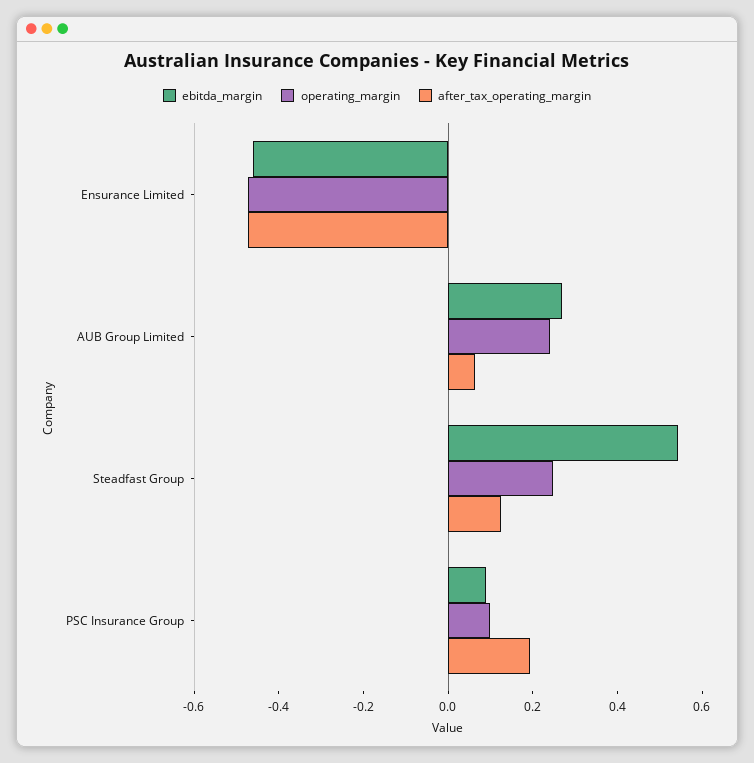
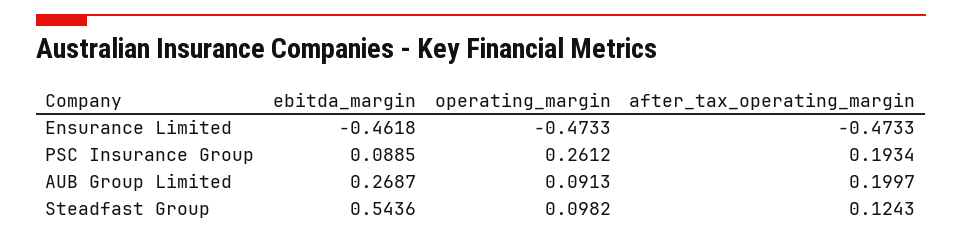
operating_margin, AUB Group Limited: 0.25 -> 0.0913
after_tax_operating_margin, AUB Group Limited: 0.05 -> 0.1997
operating_margin, Steadfast Group: 0.25 -> 0.0982
operating_margin, PSC Insurance Group: 0.1 -> 0.2612

